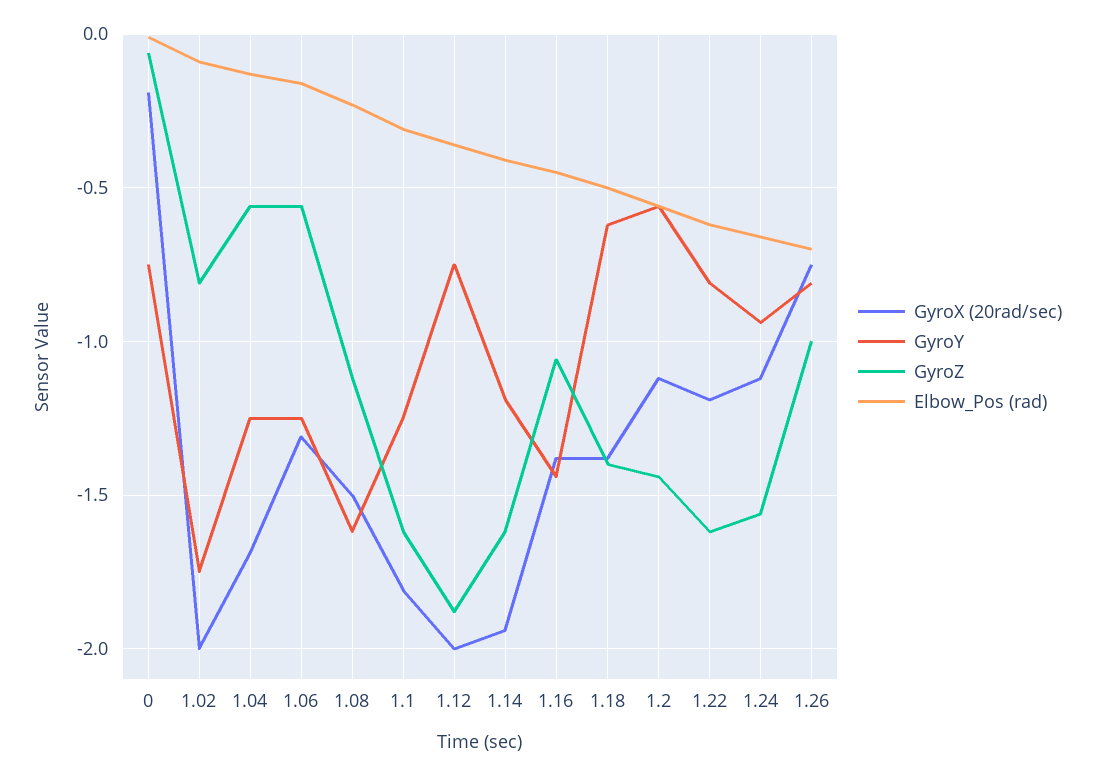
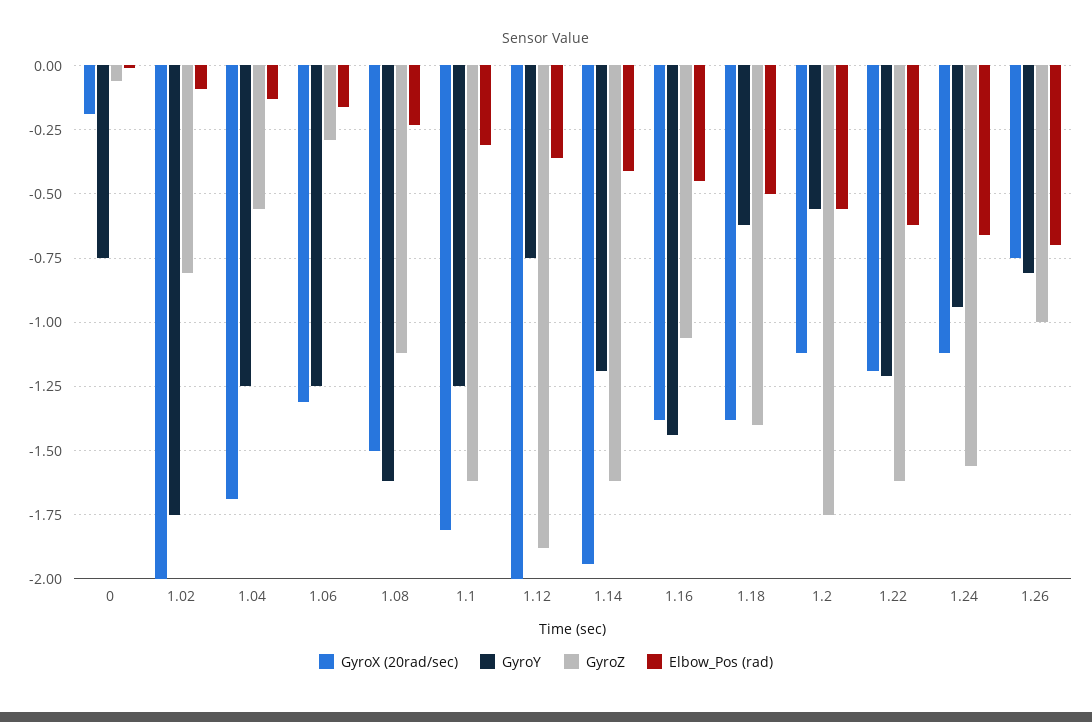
GyroZ, 1.06: -0.55 -> -0.3
GyroZ, 1.2: -1.45 -> -1.75
GyroY, 1.22: -0.8 -> -1.2

